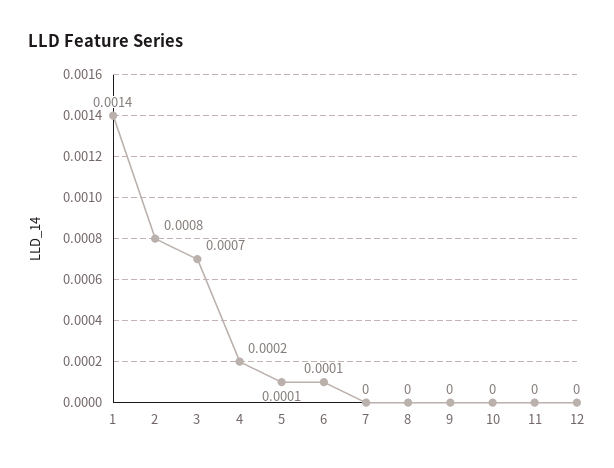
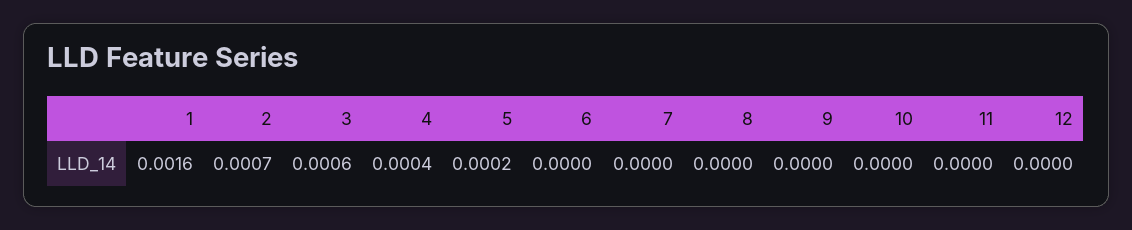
1: 0.0014 -> 0.0016
2: 0.0008 -> 0.0007
3: 0.0007 -> 0.0006
4: 0.0002 -> 0.0004
5: 0.0001 -> 0.0002
6: 0.0001 -> 0

